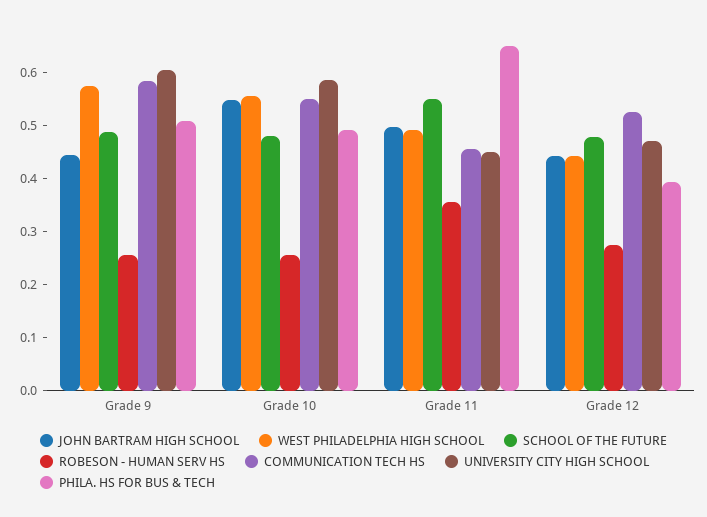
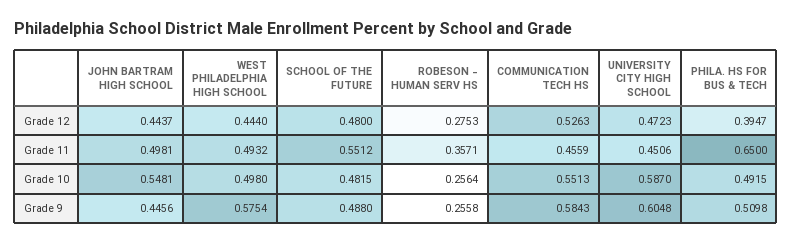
WEST PHILADELPHIA HIGH SCHOOL, Grade 10: 0.56 -> 0.498

